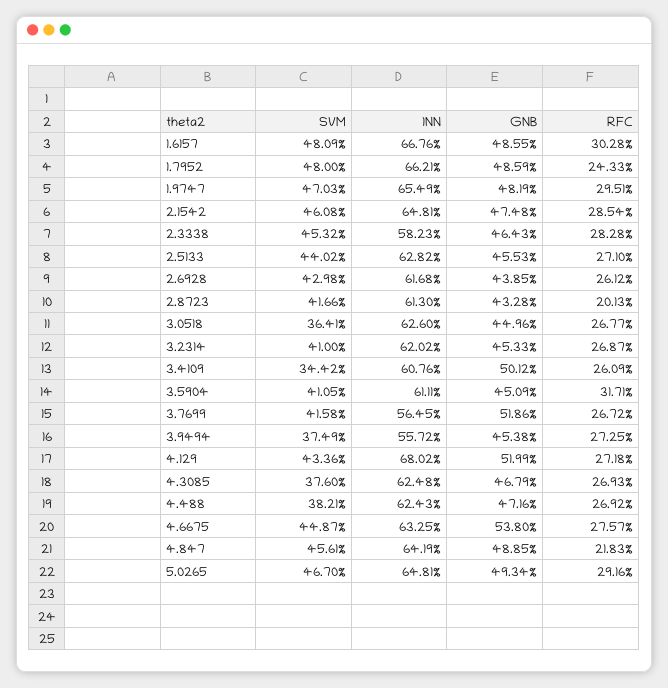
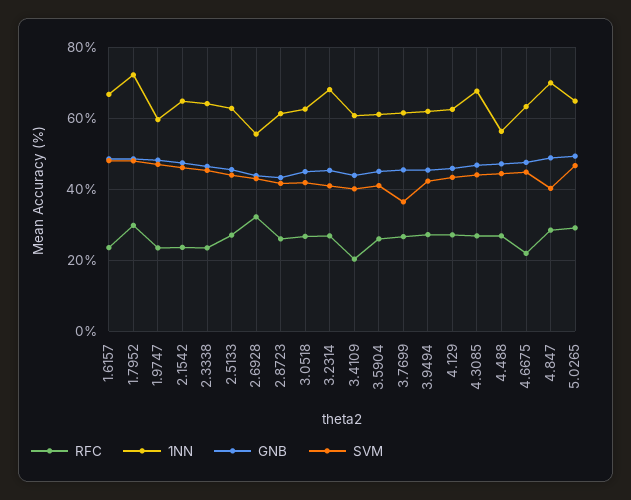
RFC, 1.6157: 30.28 -> 24
1NN, 1.7952: 66.21 -> 72
RFC, 1.7952: 24.33 -> 30
1NN, 1.9747: 65.49 -> 60
RFC, 1.9747: 29.51 -> 24
RFC, 2.1542: 28.54 -> 24
1NN, 2.3338: 58.23 -> 64
RFC, 2.3338: 28.28 -> 24
1NN, 2.6928: 61.68 -> 56
RFC, 2.6928: 26.12 -> 32
RFC, 2.8723: 20.13 -> 26
SVM, 3.0518: 36.41 -> 42
1NN, 3.2314: 62.02 -> 68
SVM, 3.4109: 34.42 -> 40
GNB, 3.4109: 50.12 -> 44
RFC, 3.4109: 26.09 -> 20
RFC, 3.5904: 31.71 -> 26
SVM, 3.7699: 41.58 -> 36
1NN, 3.7699: 56.45 -> 62
GNB, 3.7699: 51.86 -> 46
SVM, 3.9494: 37.49 -> 42
1NN, 3.9494: 55.72 -> 62
1NN, 4.129: 68.02 -> 62
GNB, 4.129: 51.99 -> 46
SVM, 4.3085: 37.6 -> 44
1NN, 4.3085: 62.48 -> 68
SVM, 4.488: 38.21 -> 44
1NN, 4.488: 62.43 -> 56
GNB, 4.6675: 53.8 -> 48
RFC, 4.6675: 27.57 -> 22
SVM, 4.847: 45.61 -> 40
1NN, 4.847: 64.19 -> 70
RFC, 4.847: 21.83 -> 28

